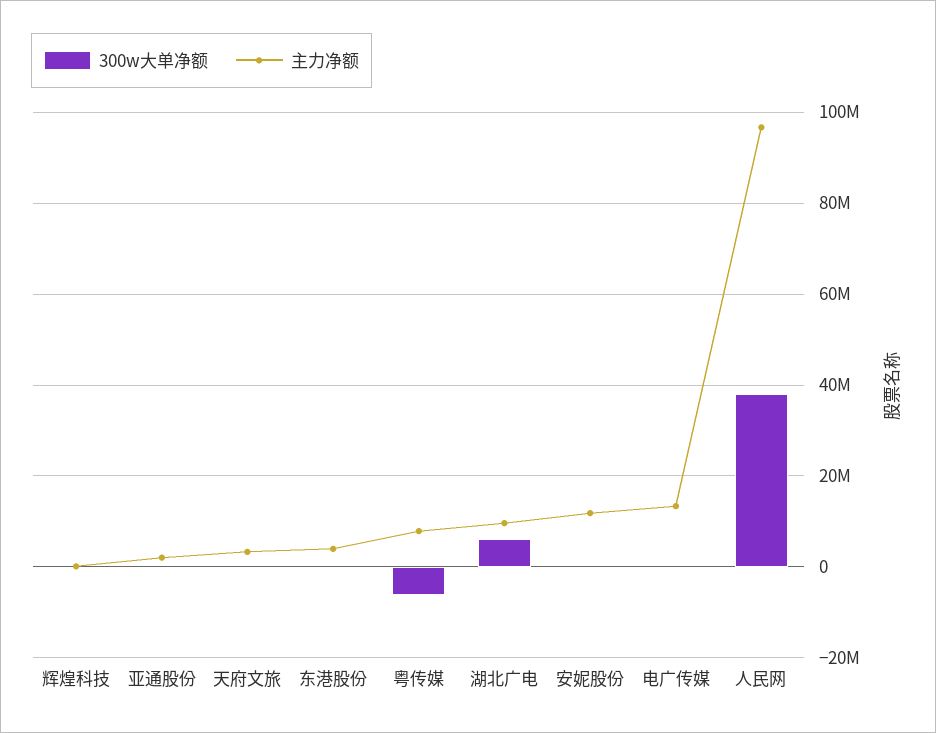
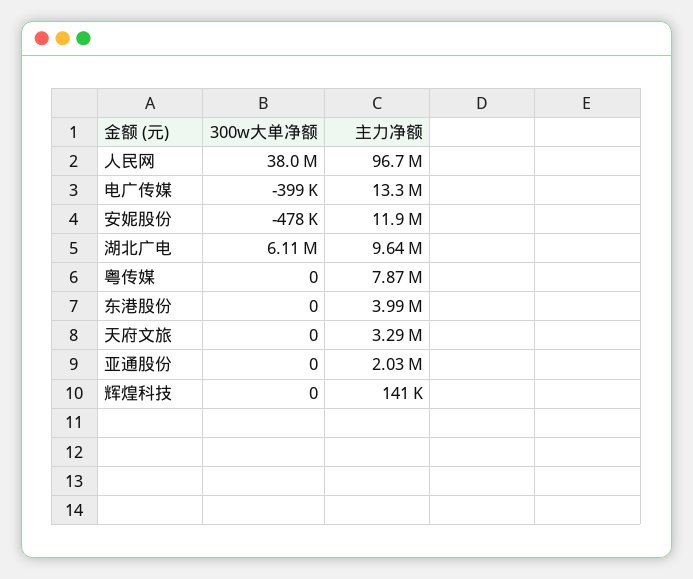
300w大单净额, 粤传媒: -6000000 -> 0

